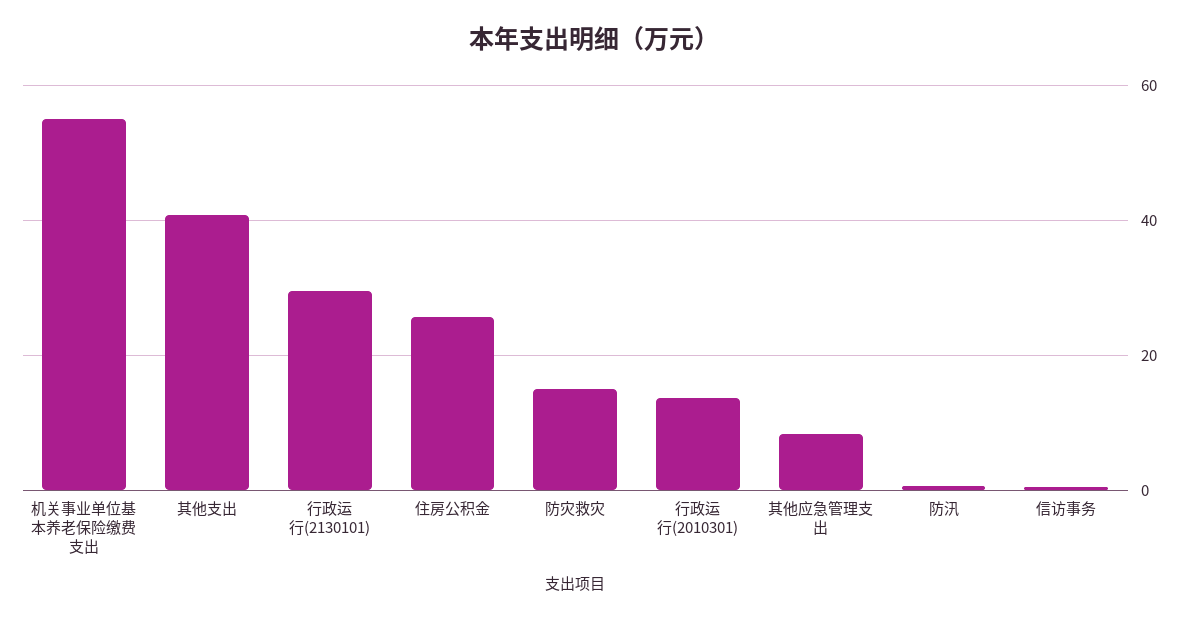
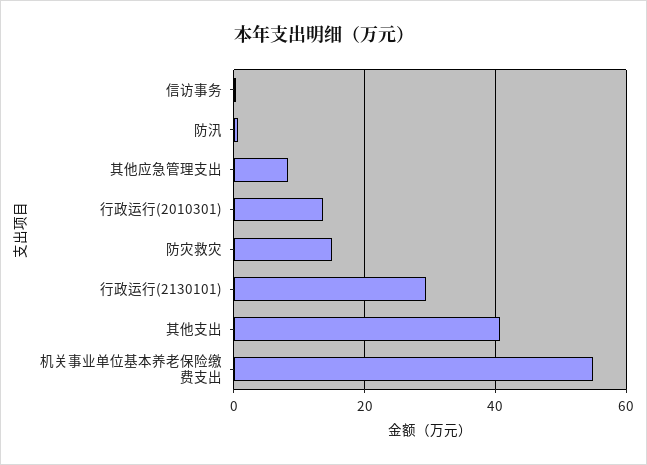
住房公积金: 26 -> none

